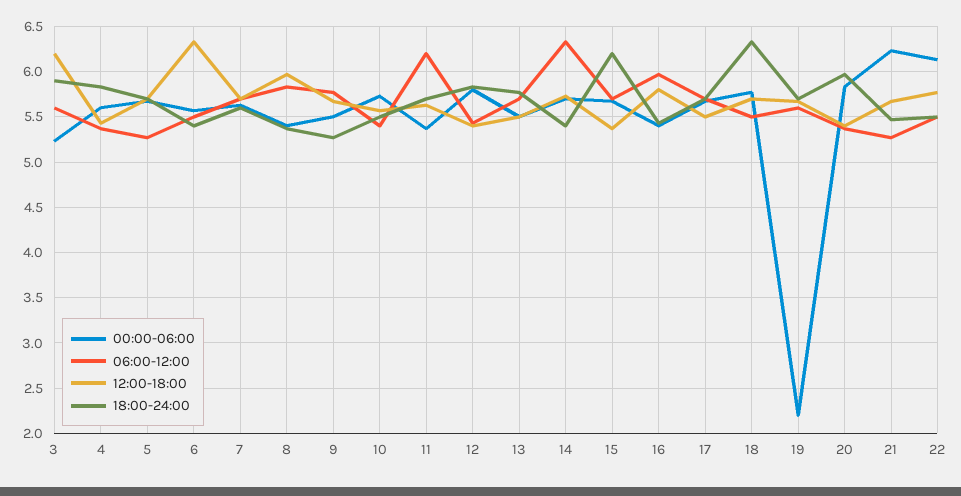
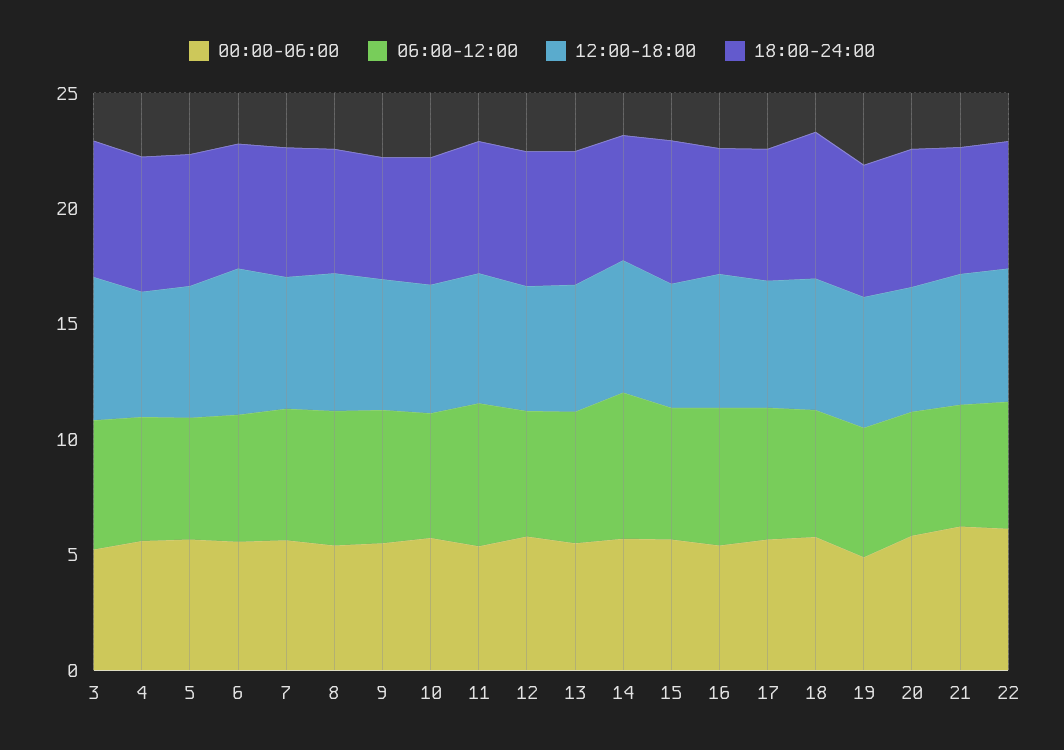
00:00-06:00, 19: 2.2 -> 5

